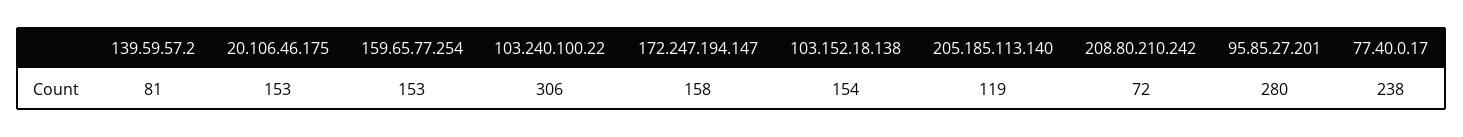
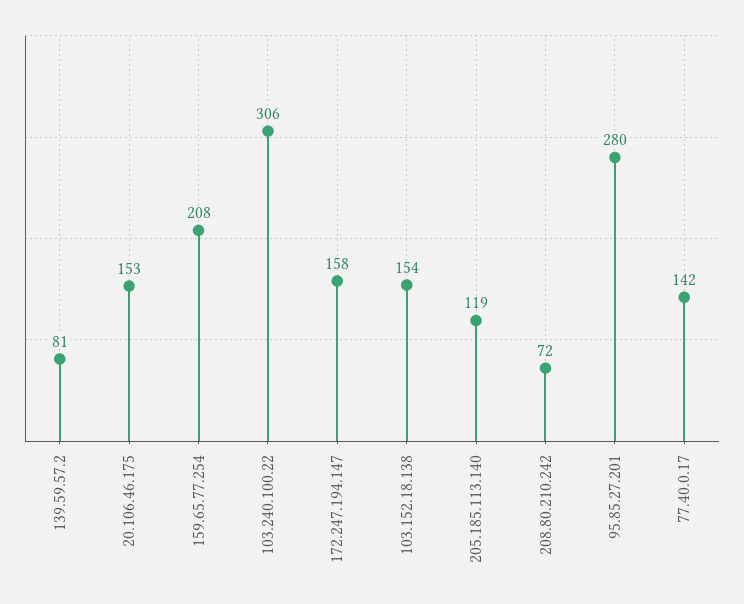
159.65.77.254: 153 -> 208
77.40.0.17: 238 -> 142

